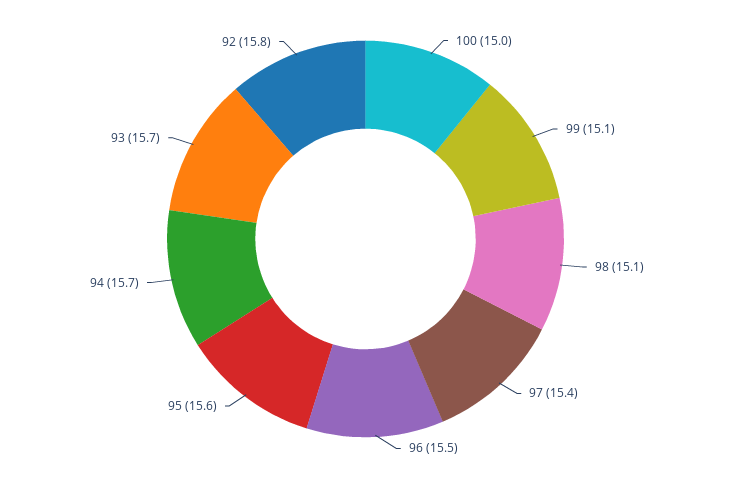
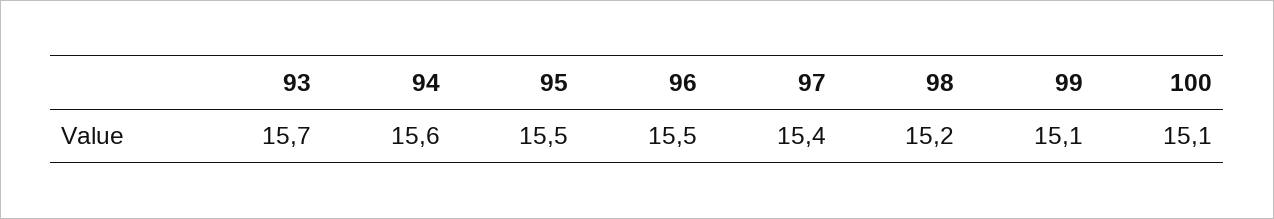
100: 15 -> 15.1
98: 15.1 -> 15.2
95: 15.6 -> 15.5
94: 15.7 -> 15.6
92: 15.8 -> none

